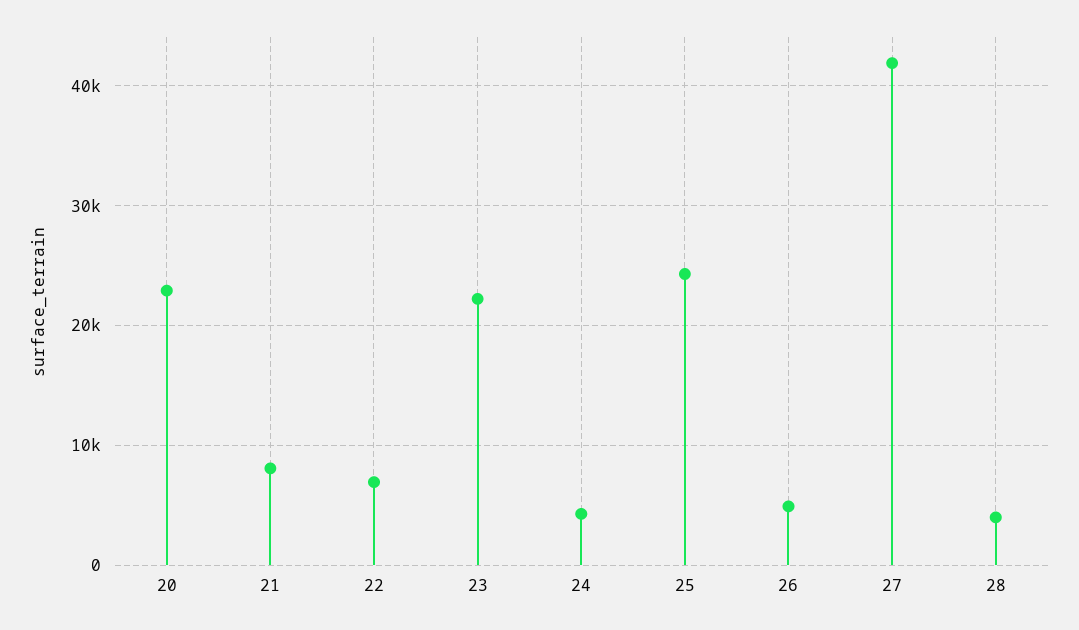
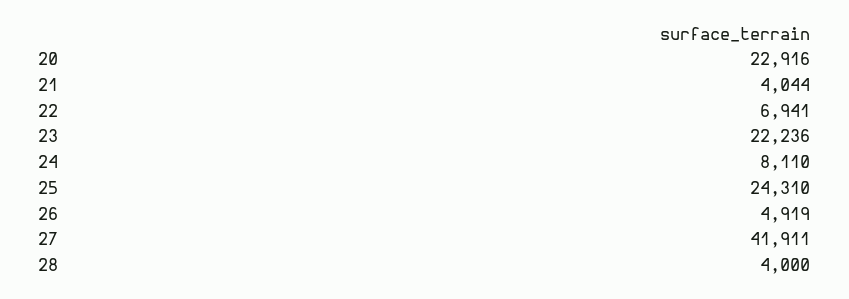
21: 8000 -> 4044
24: 4000 -> 8110

